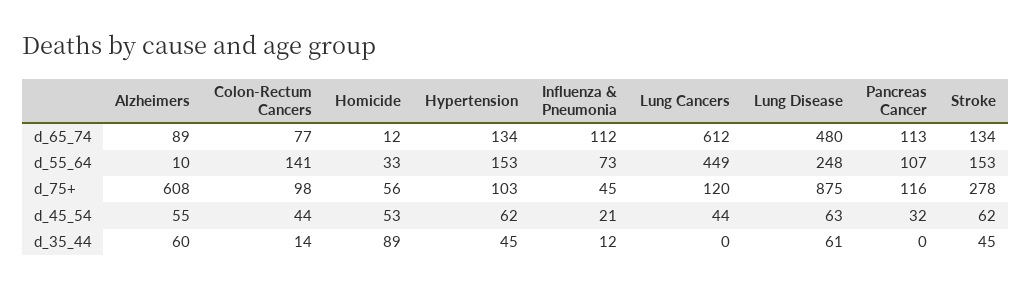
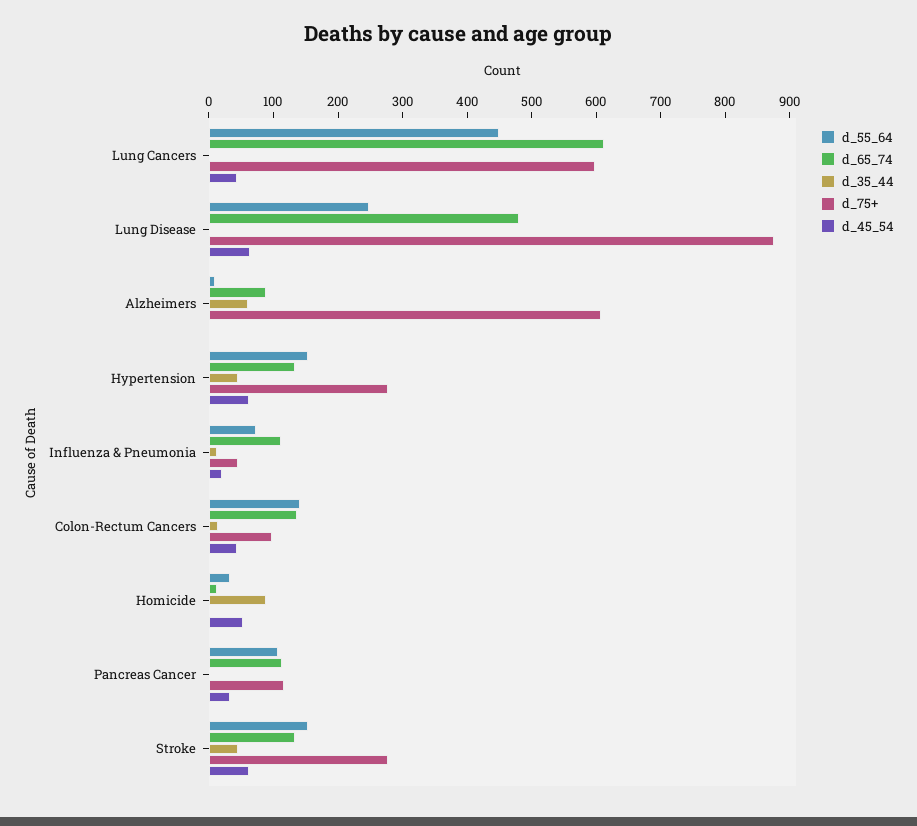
d_65_74, Colon-Rectum Cancers: 77 -> 140
d_75+, Homicide: 56 -> 0
d_75+, Hypertension: 103 -> 280
d_75+, Lung Cancers: 120 -> 600
d_45_54, Alzheimers: 55 -> 0
d_35_44, Lung Disease: 61 -> 0

